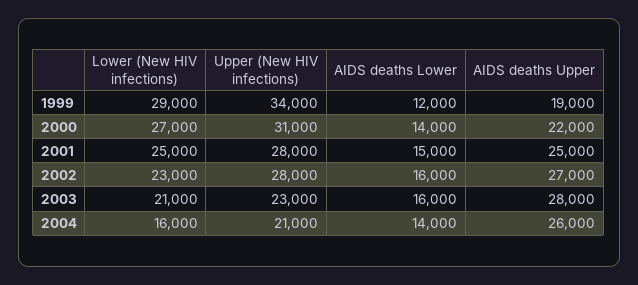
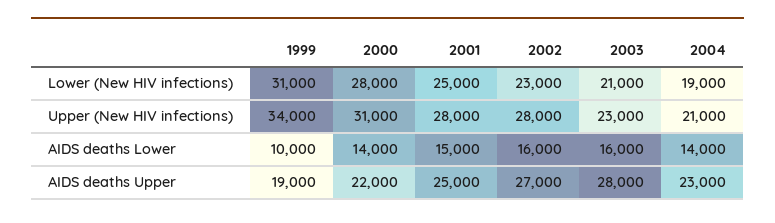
Lower (New HIV infections), 1999: 29000 -> 31000
AIDS deaths Lower, 1999: 12000 -> 10000
Lower (New HIV infections), 2000: 27000 -> 28000
Lower (New HIV infections), 2004: 16000 -> 19000
AIDS deaths Upper, 2004: 26000 -> 23000

